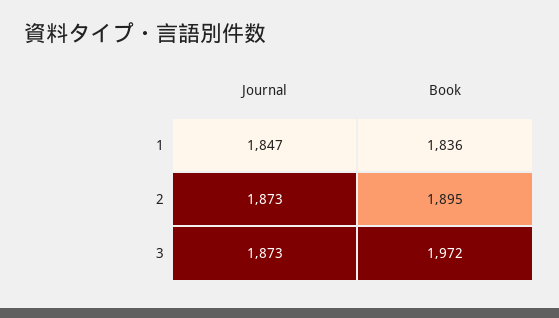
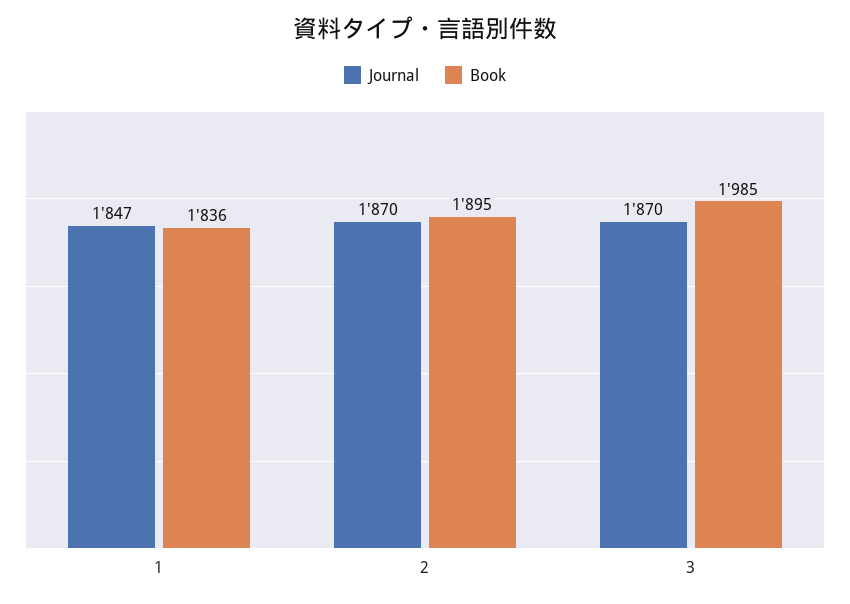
Journal, 2: 1873 -> 1870
Journal, 3: 1873 -> 1870
Book, 3: 1972 -> 1985

